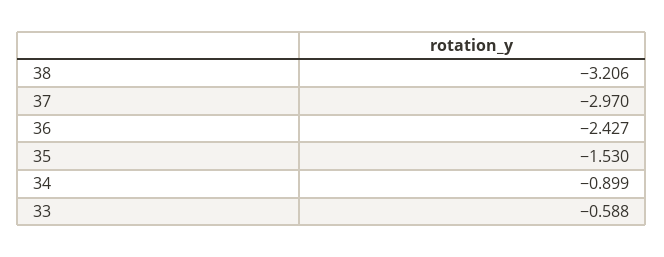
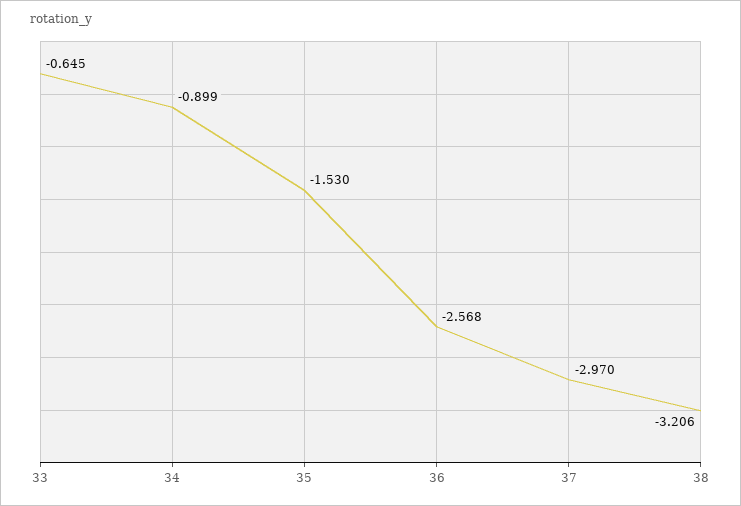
36: -2.427 -> -2.568
33: -0.588 -> -0.645

